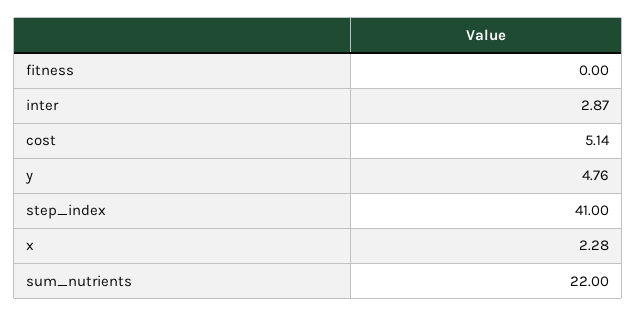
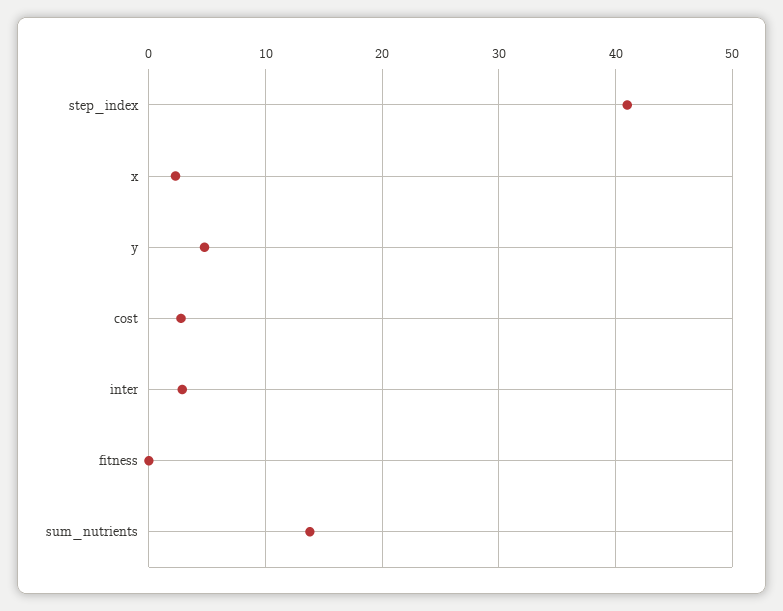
cost: 5.14 -> 3
sum_nutrients: 22 -> 14

